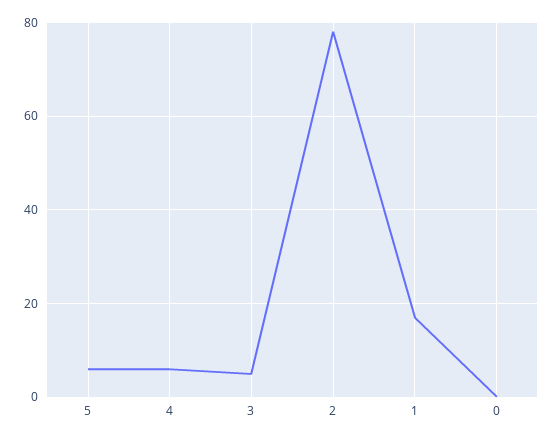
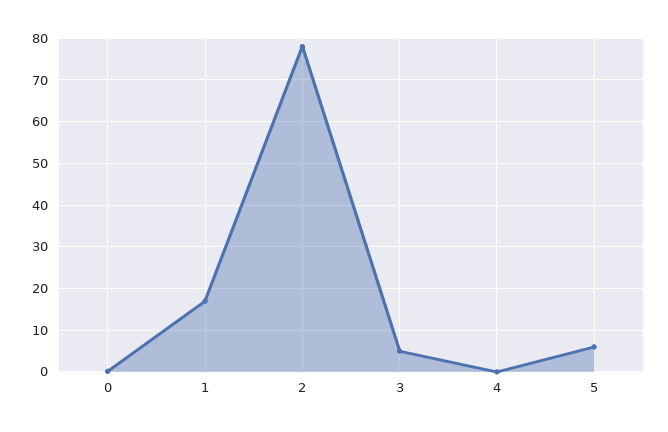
4: 6 -> 0

